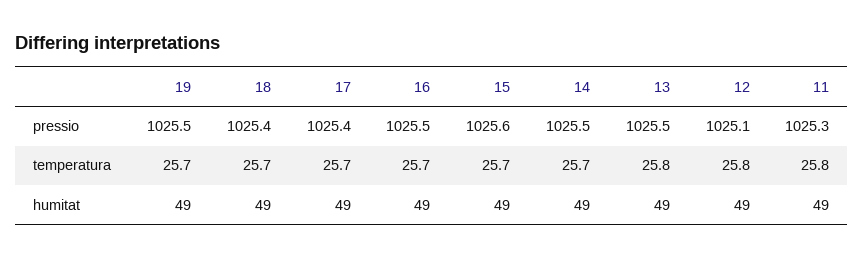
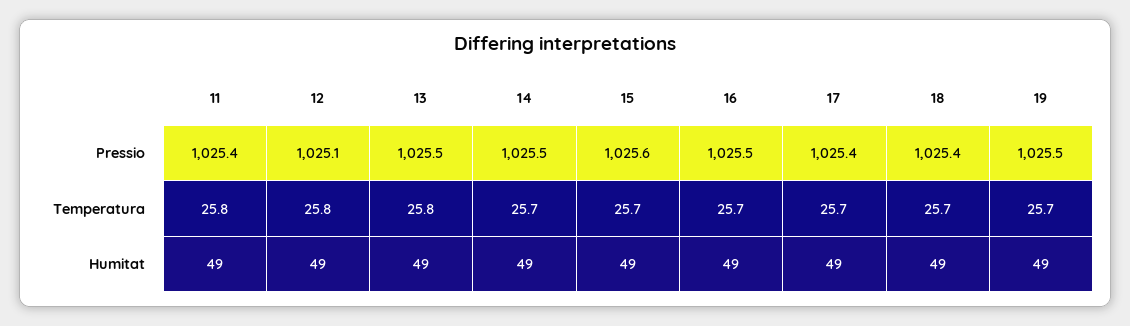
11, pressio: 1025.3 -> 1025.4

